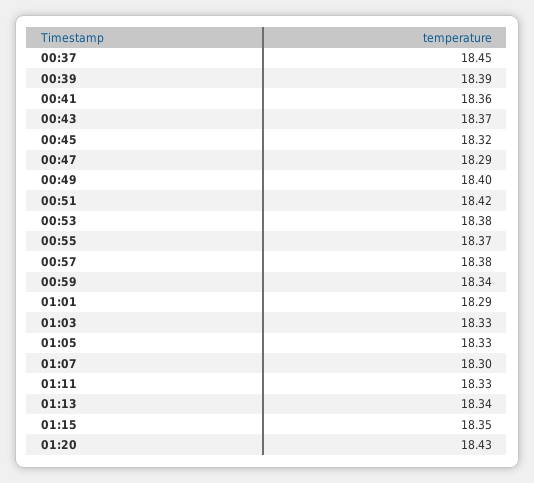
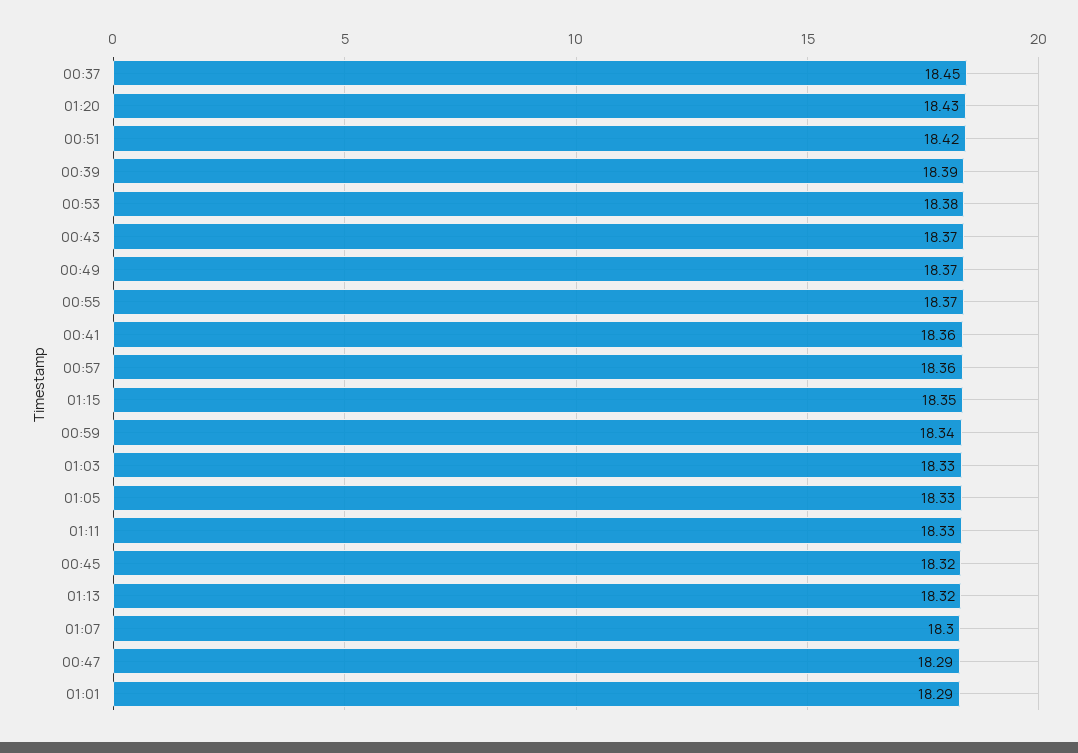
00:49: 18.4 -> 18.37
00:57: 18.38 -> 18.36
01:13: 18.34 -> 18.32

